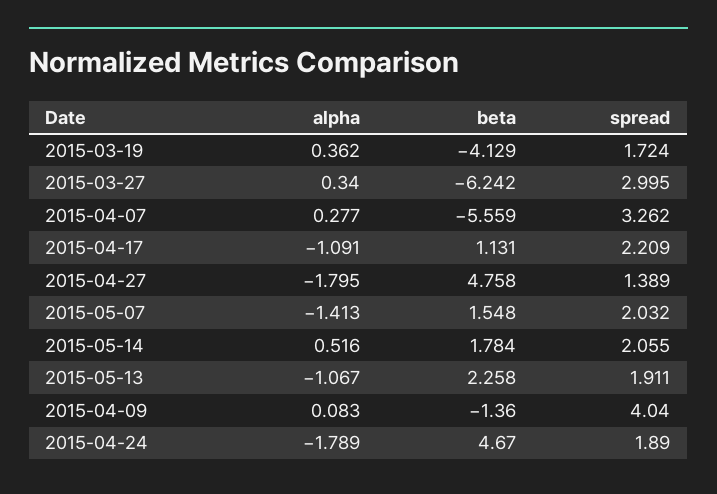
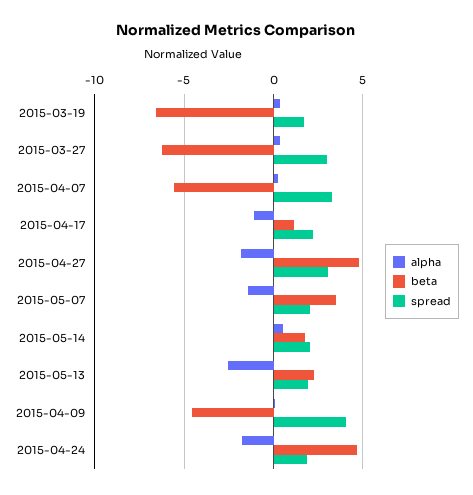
beta, 2015-03-19: -4.129 -> -6.5
spread, 2015-04-27: 1.389 -> 3
beta, 2015-05-07: 1.548 -> 3.5
alpha, 2015-05-13: -1.067 -> -2.5
beta, 2015-04-09: -1.36 -> -4.5

